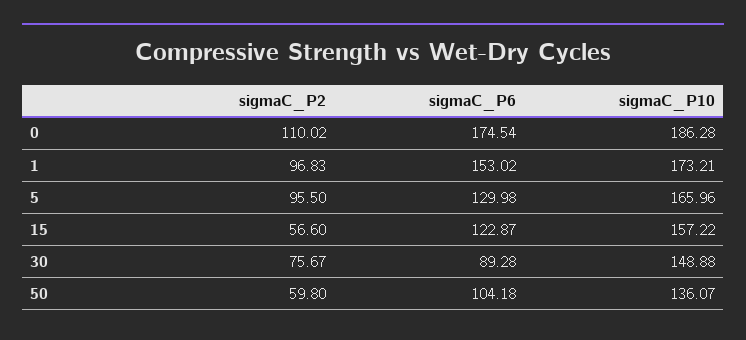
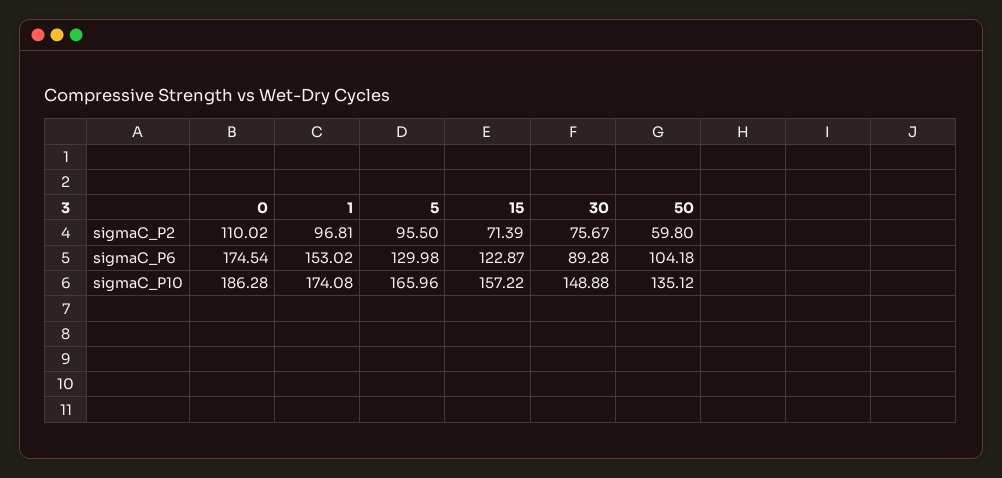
sigmaC_P2, 1: 96.83 -> 96.81
sigmaC_P10, 1: 173.21 -> 174.08
sigmaC_P2, 15: 56.6 -> 71.39
sigmaC_P10, 50: 136.07 -> 135.12

